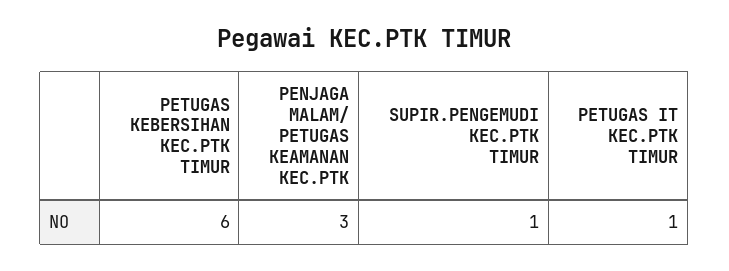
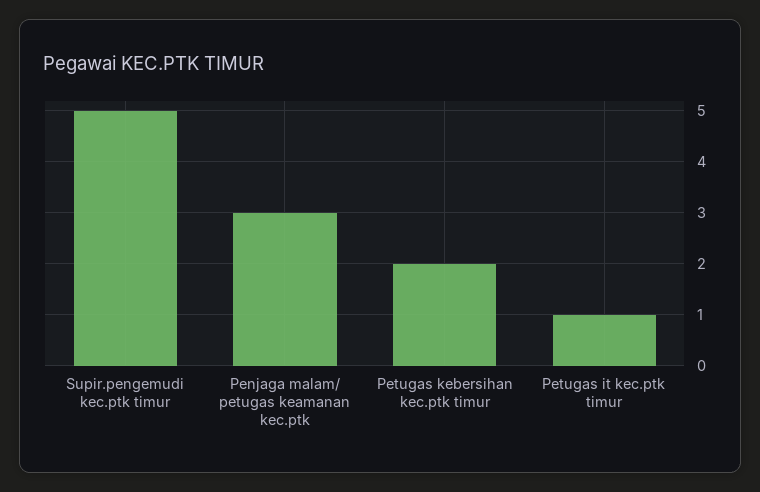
PETUGAS KEBERSIHAN KEC.PTK TIMUR: 6 -> 2
SUPIR.PENGEMUDI KEC.PTK TIMUR: 1 -> 5

